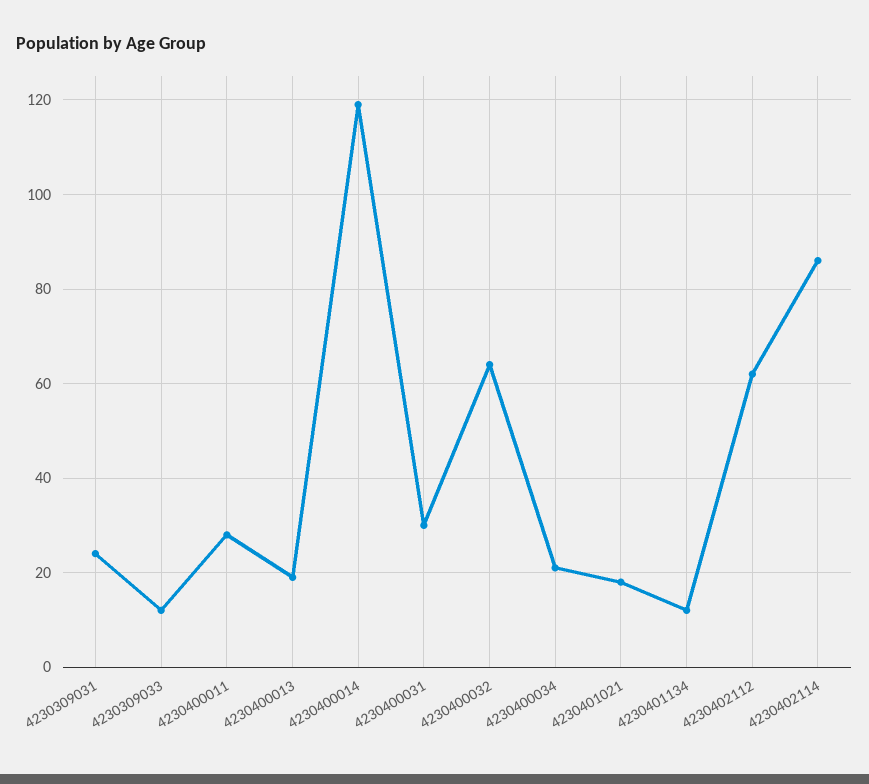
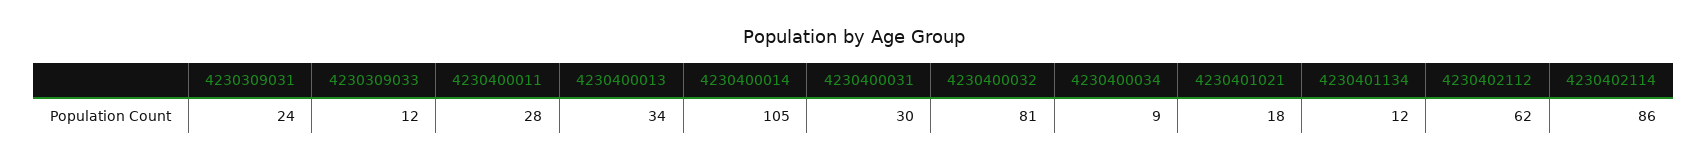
4230400013: 20 -> 34
4230400014: 120 -> 105
4230400032: 65 -> 81
4230400034: 20 -> 9

